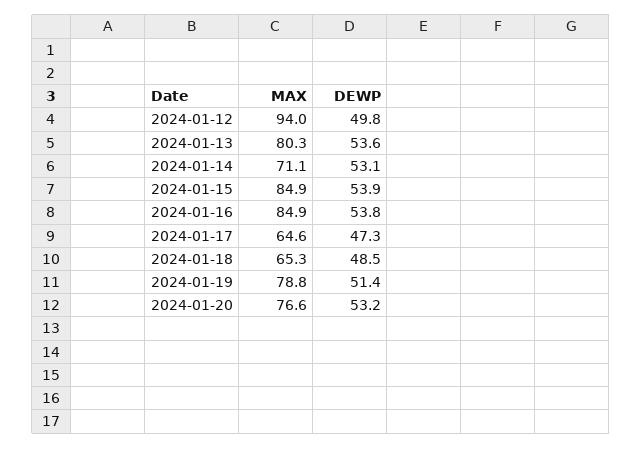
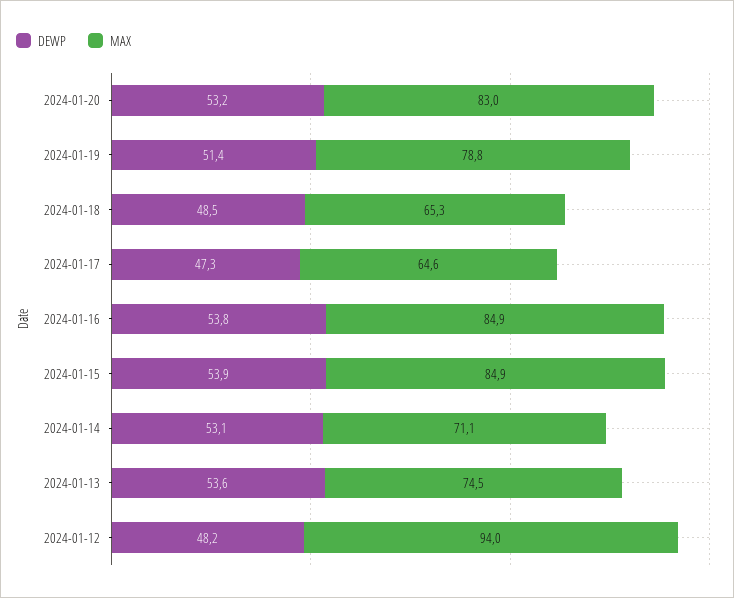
DEWP, 2024-01-12: 49.8 -> 48.2
MAX, 2024-01-13: 80.3 -> 74.5
MAX, 2024-01-20: 76.6 -> 83

